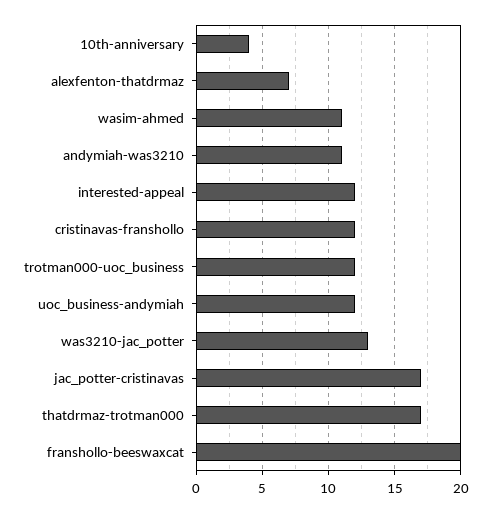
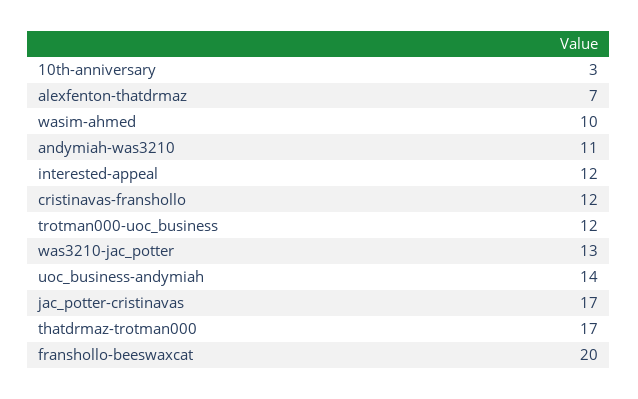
10th-anniversary: 4 -> 3
wasim-ahmed: 11 -> 10
uoc_business-andymiah: 12 -> 14

